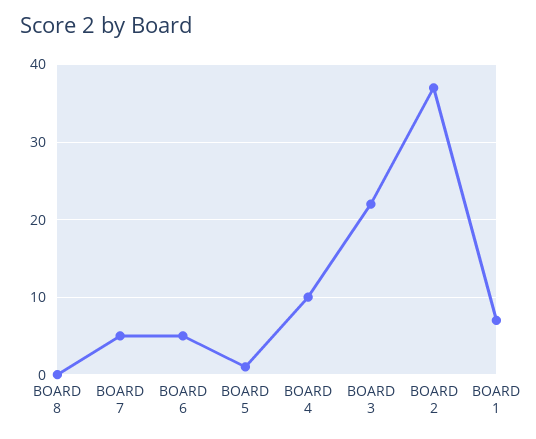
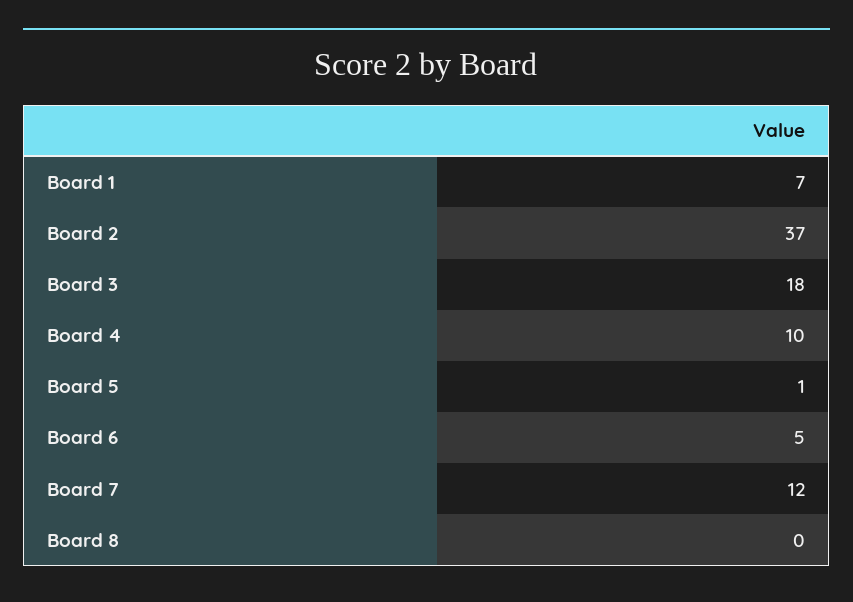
BOARD 7: 5 -> 12
BOARD 3: 22 -> 18

